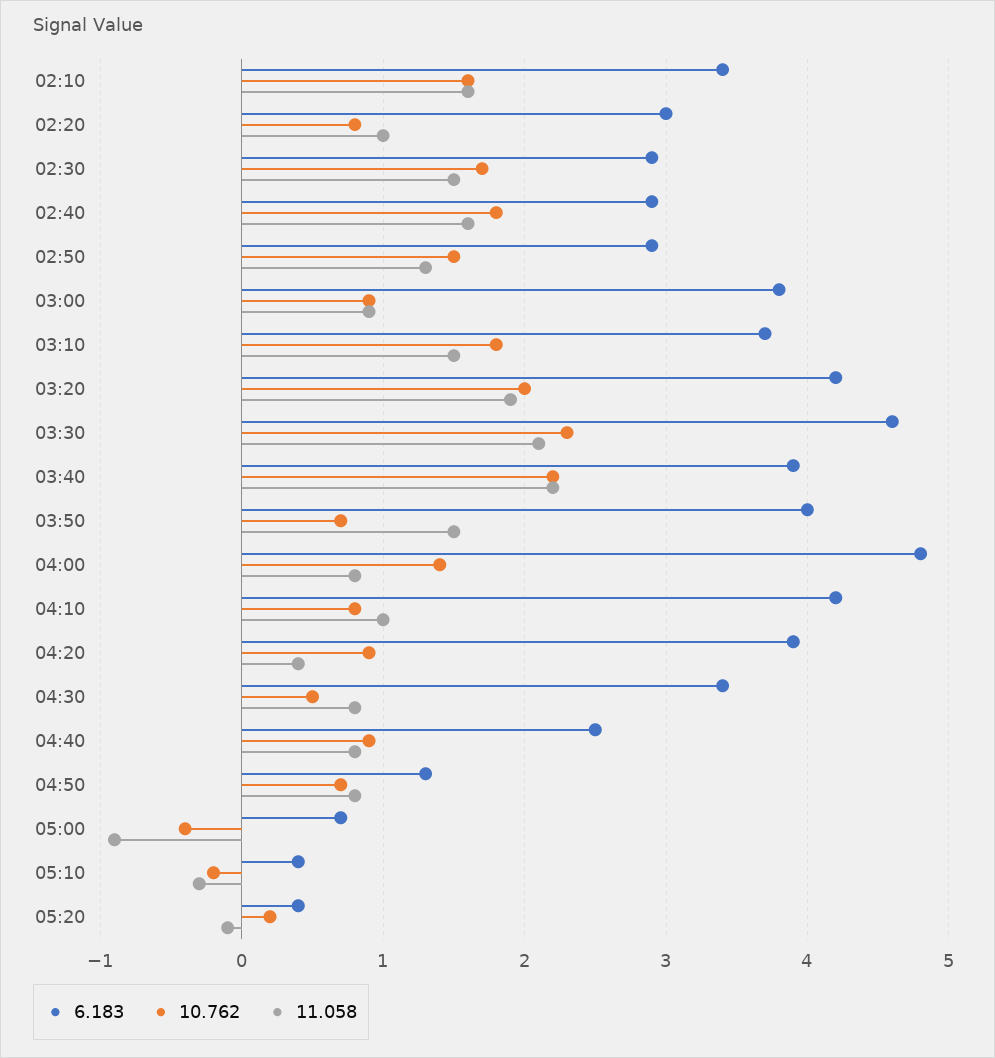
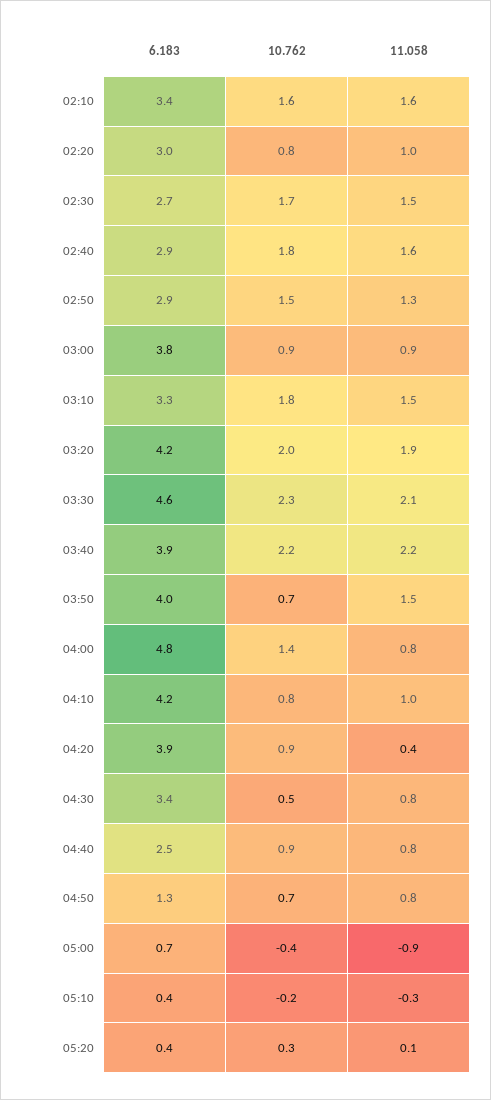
6.183, 02:30: 2.9 -> 2.7
6.183, 03:10: 3.7 -> 3.3
10.762, 05:20: 0.2 -> 0.3
11.058, 05:20: -0.1 -> 0.1

